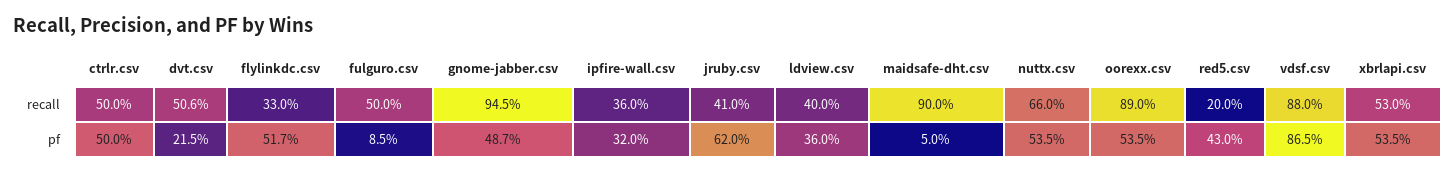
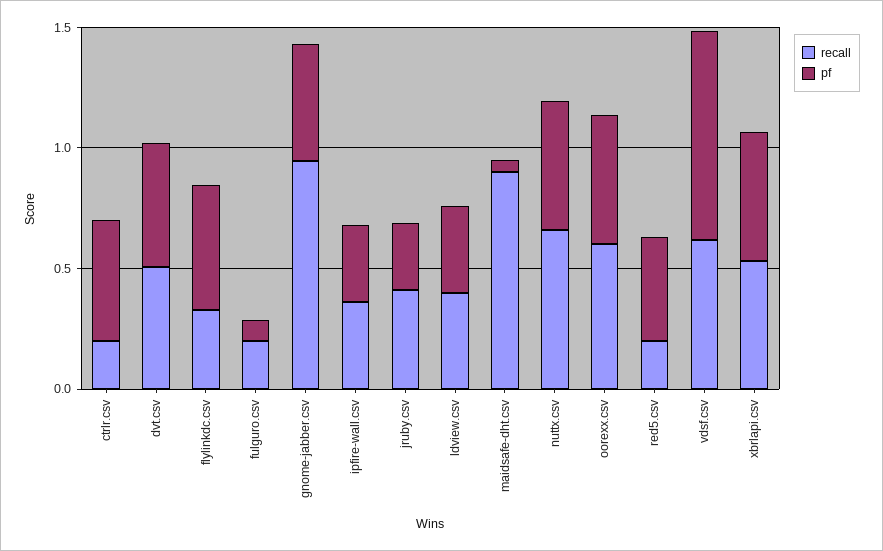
recall, ctrlr.csv: 0.5 -> 0.2
recall, fulguro.csv: 0.5 -> 0.2
recall, oorexx.csv: 0.89 -> 0.6
recall, vdsf.csv: 0.88 -> 0.6
pf, dvt.csv: 0.215 -> 0.5
pf, jruby.csv: 0.62 -> 0.3

